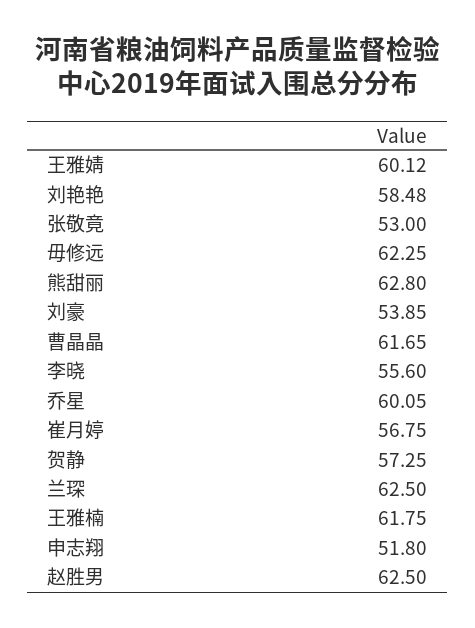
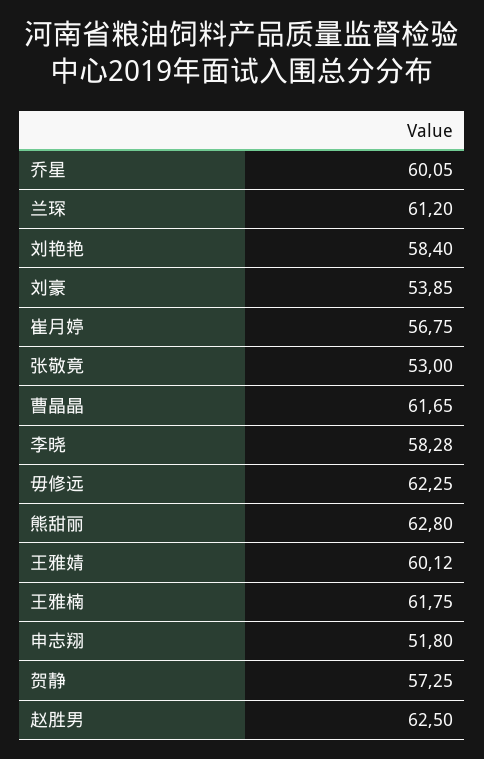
刘艳艳: 58.48 -> 58.4
李晓: 55.6 -> 58.28
兰琛: 62.5 -> 61.2

